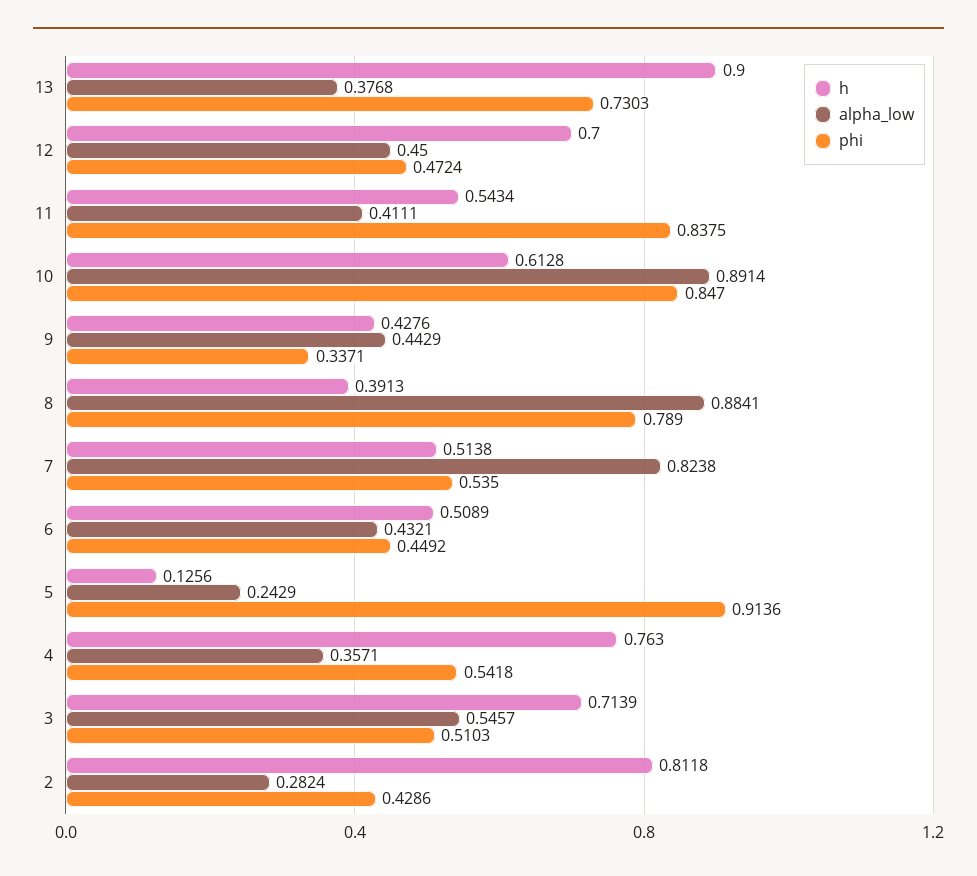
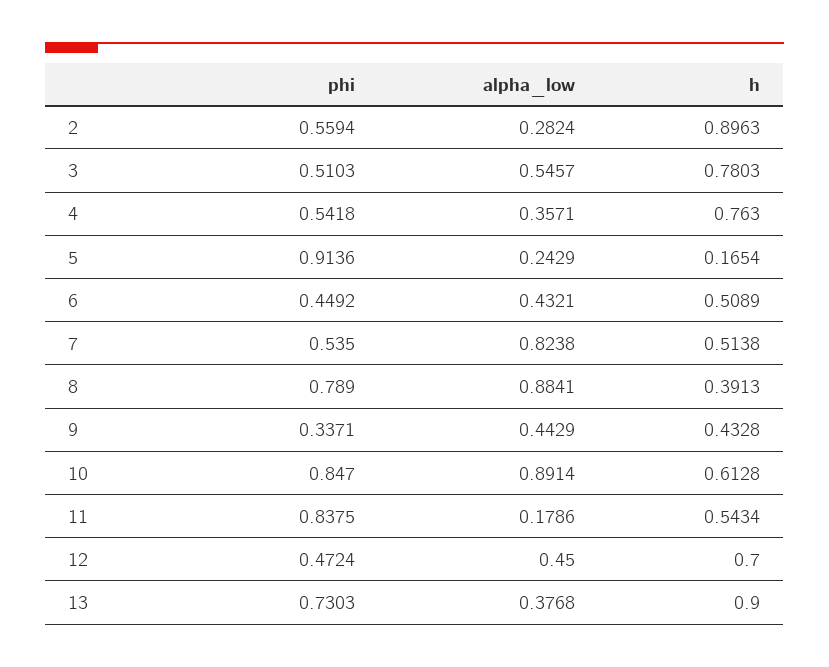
alpha_low, 11: 0.4111 -> 0.1786
h, 9: 0.4276 -> 0.4328
h, 5: 0.1256 -> 0.1654
h, 3: 0.7139 -> 0.7803
h, 2: 0.8118 -> 0.8963
phi, 2: 0.4286 -> 0.5594

